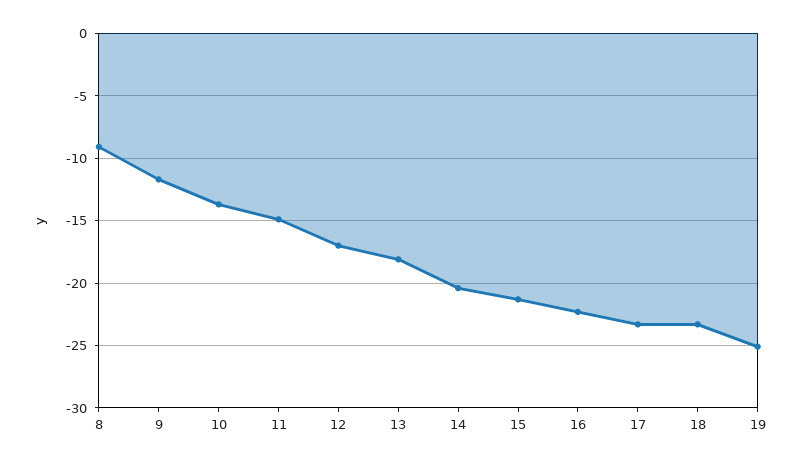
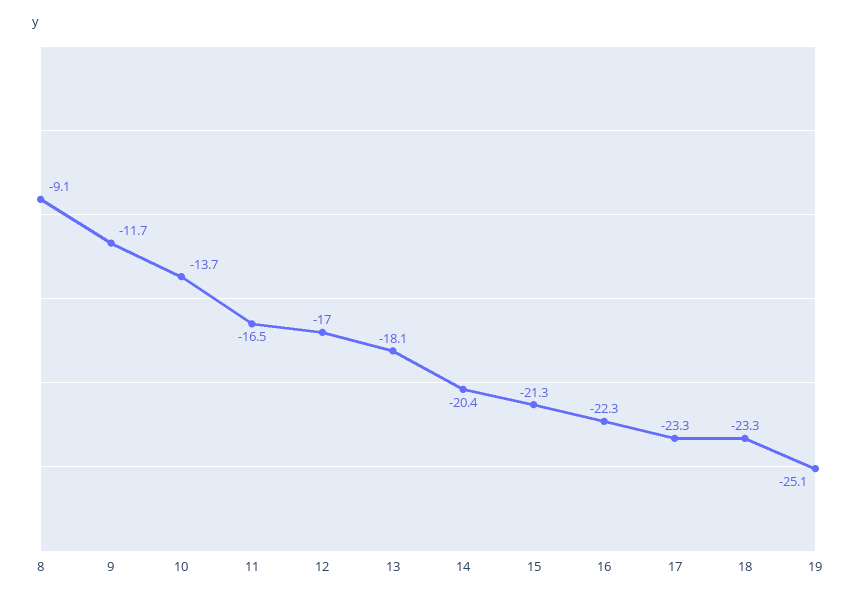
11: -15 -> -16.5

